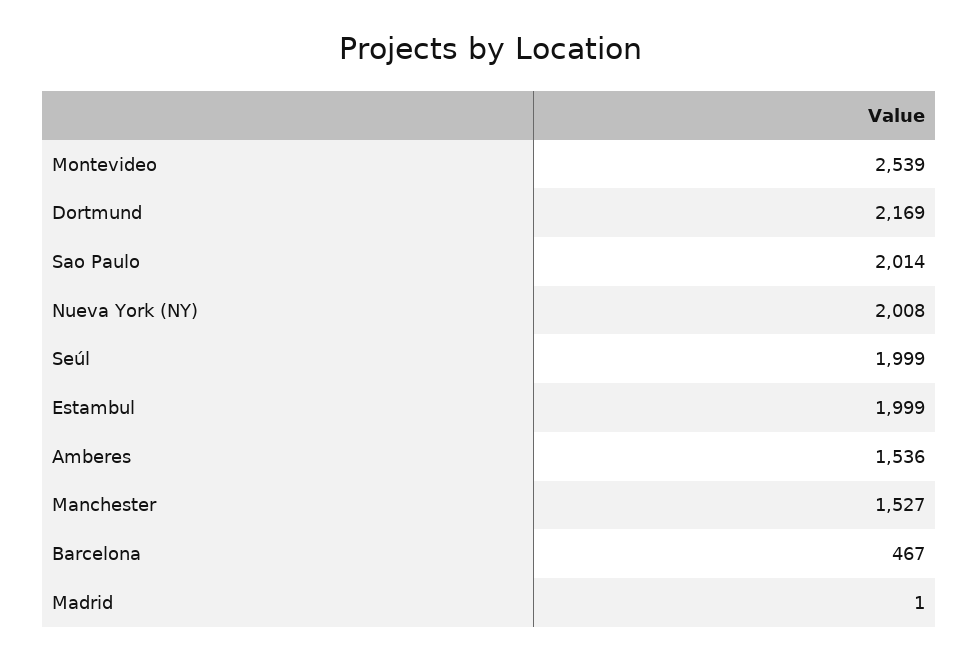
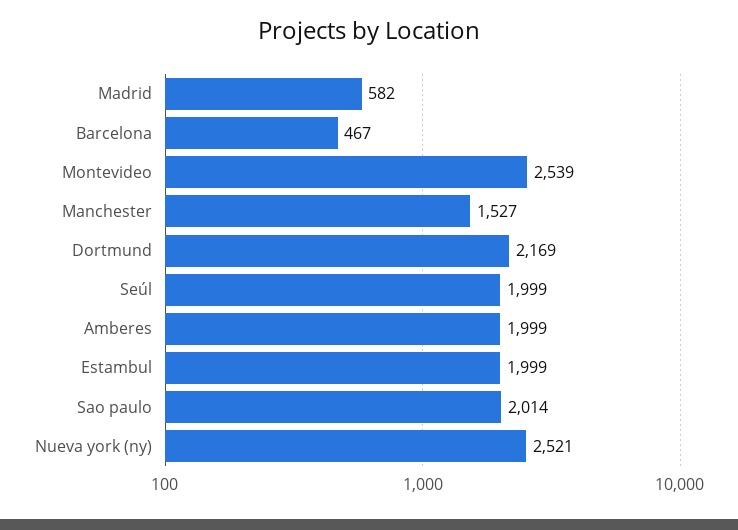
Nueva York (NY): 2008 -> 2521
Amberes: 1536 -> 1999
Madrid: 1 -> 582

